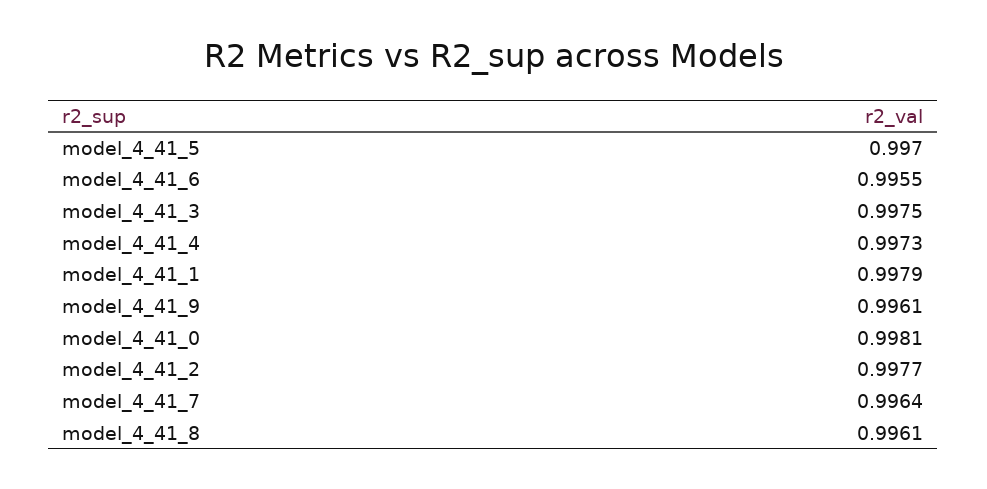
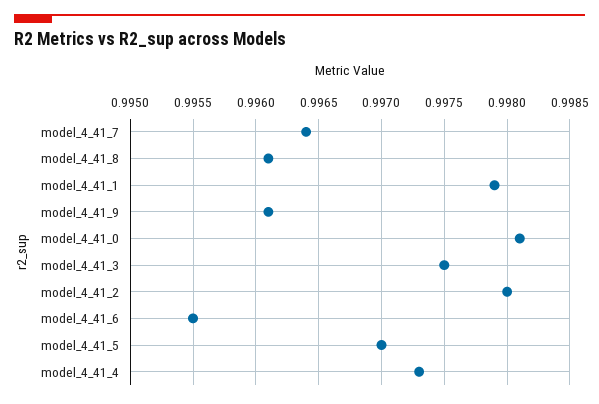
model_4_41_2: 0.9977 -> 0.998

